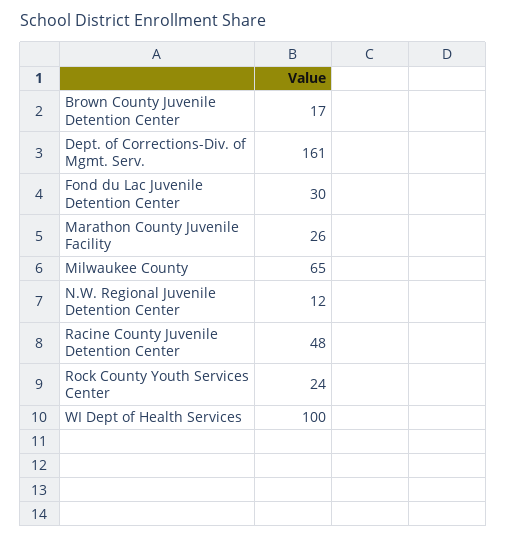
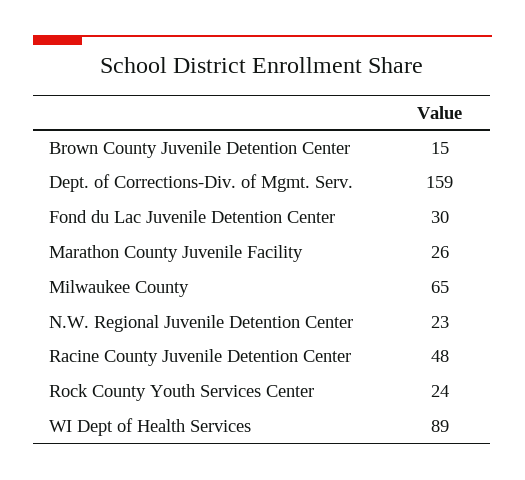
Brown County Juvenile Detention Center: 17 -> 15
Dept. of Corrections-Div. of Mgmt. Serv.: 161 -> 159
N.W. Regional Juvenile Detention Center: 12 -> 23
WI Dept of Health Services: 100 -> 89

